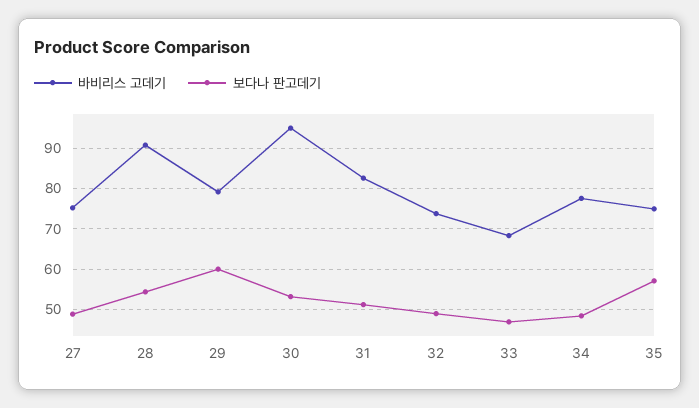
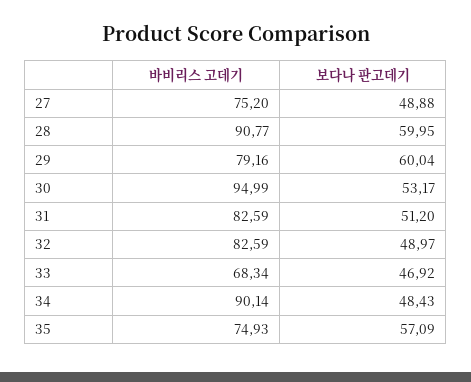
보다나 판고데기, 28: 54 -> 59.95
바비리스 고데기, 32: 74 -> 82.59
바비리스 고데기, 34: 78 -> 90.14

